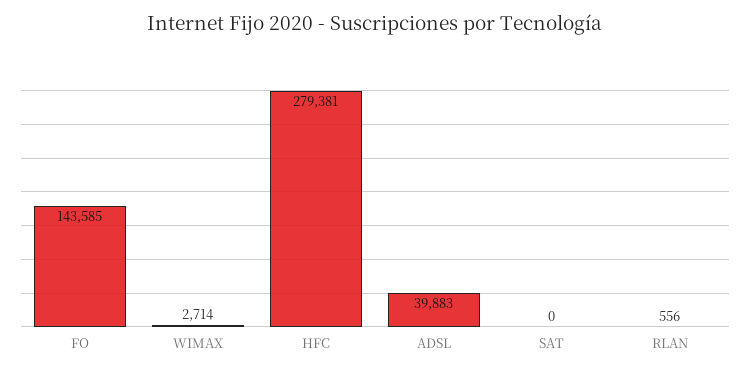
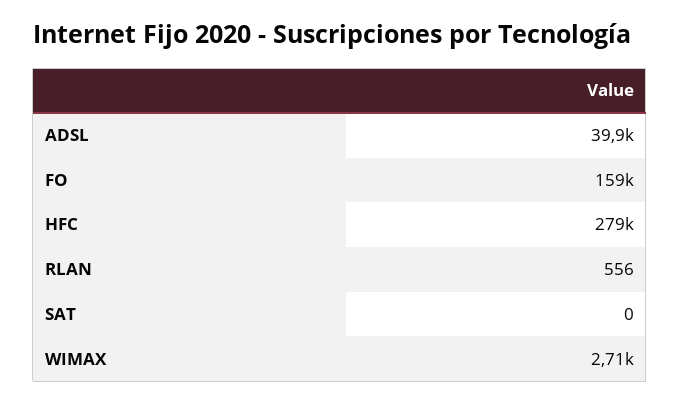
FO: 143585 -> 159000

